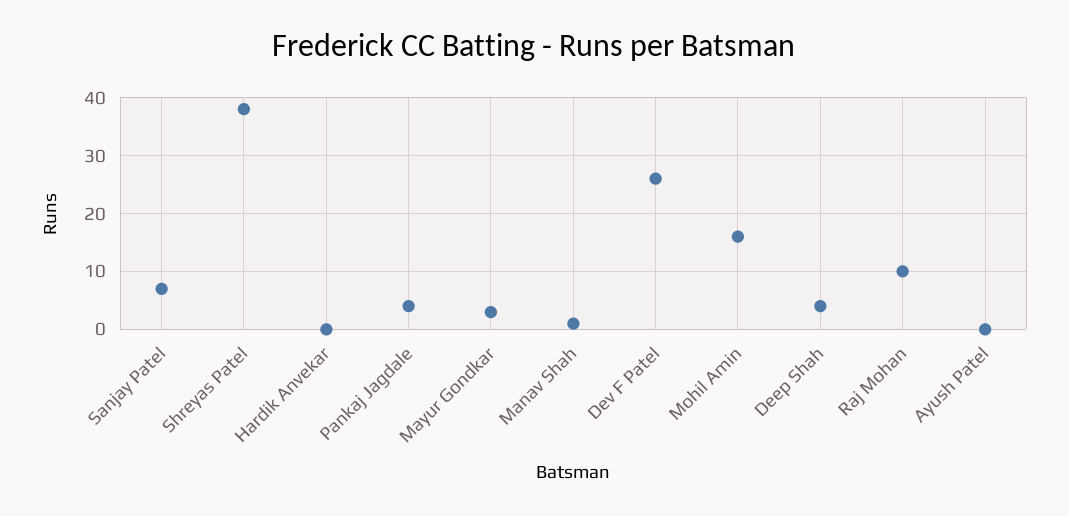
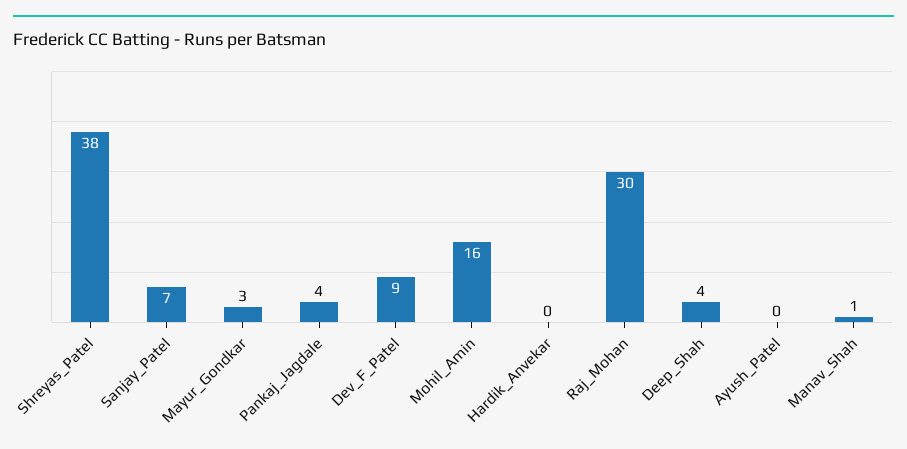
Dev F Patel: 25 -> 9
Raj Mohan: 10 -> 30

